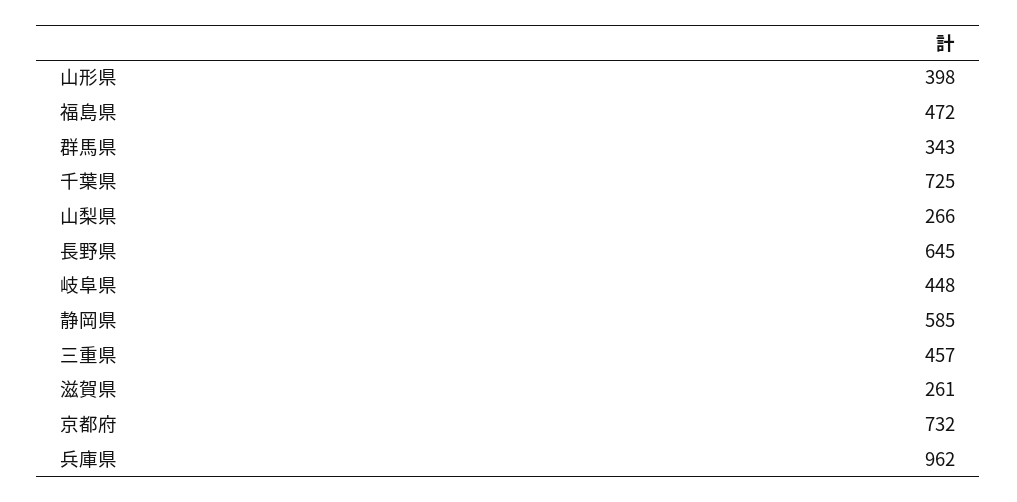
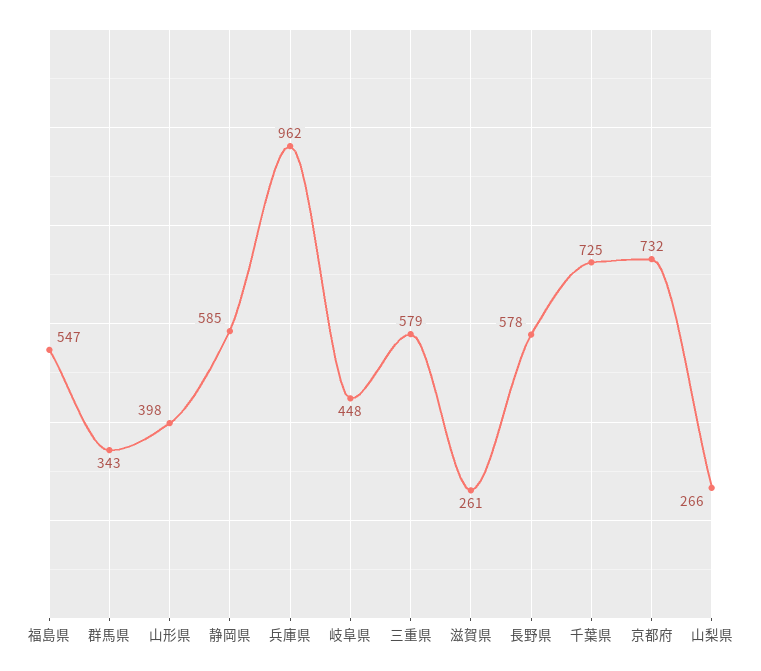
福島県: 472 -> 547
長野県: 645 -> 578
三重県: 457 -> 579

